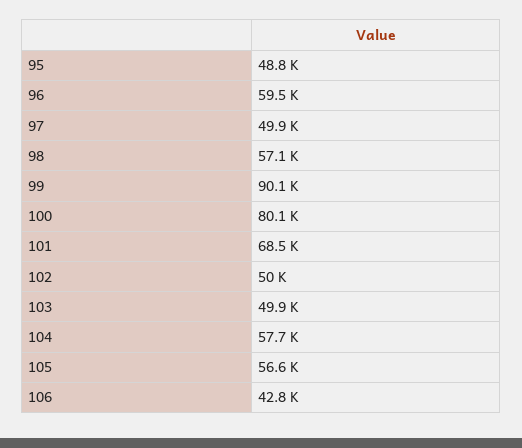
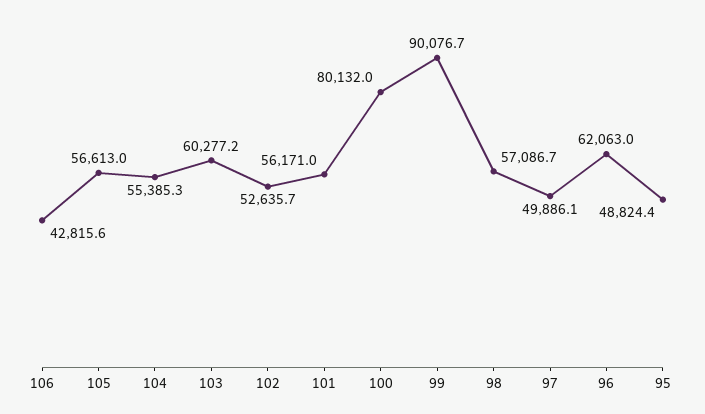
96: 59500 -> 62063
101: 68500 -> 56171
102: 50000 -> 52635.7
103: 49900 -> 60277.2
104: 57700 -> 55385.3

